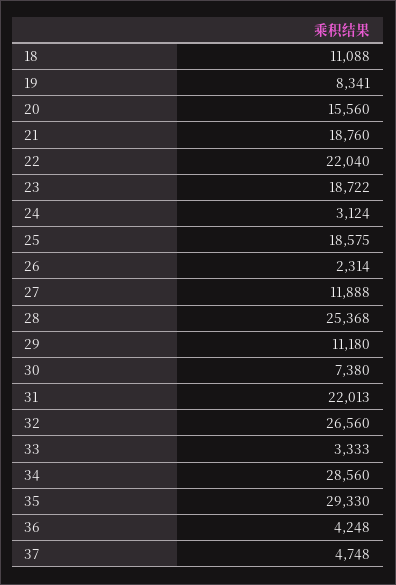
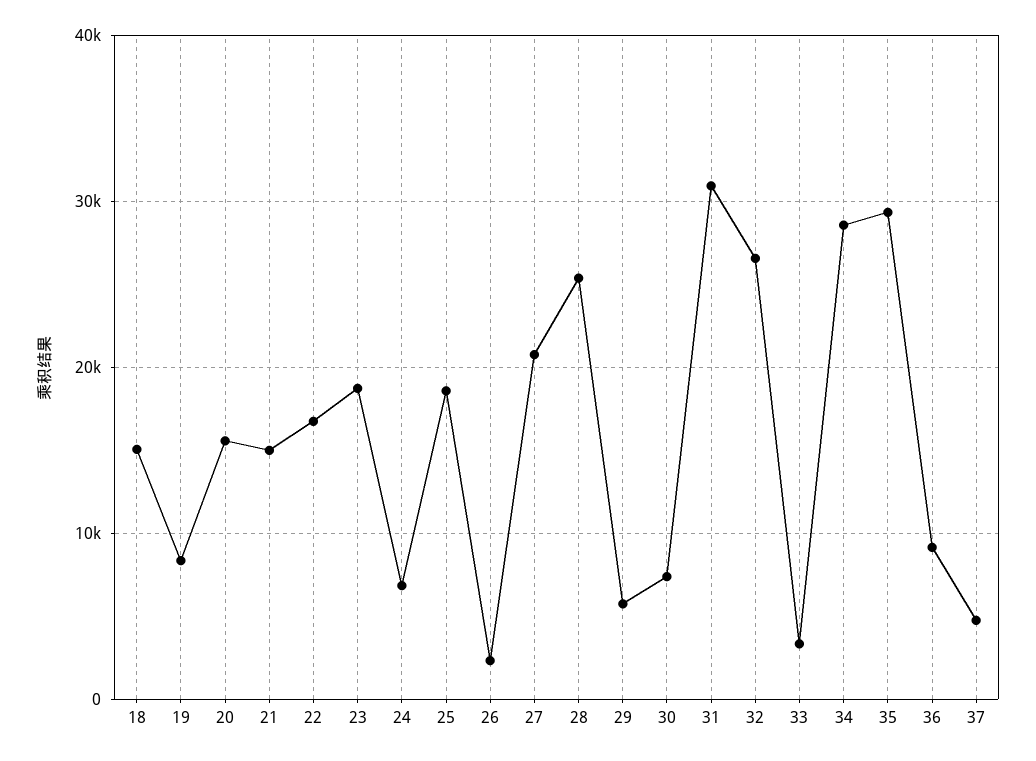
18: 11088 -> 15000
21: 18760 -> 15000
22: 22040 -> 17000
24: 3124 -> 7000
27: 11888 -> 21000
29: 11180 -> 6000
31: 22013 -> 31000
36: 4248 -> 9000

